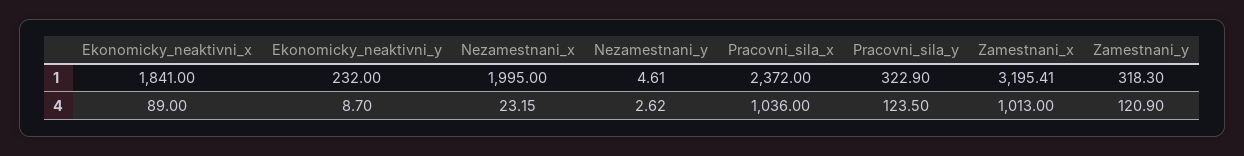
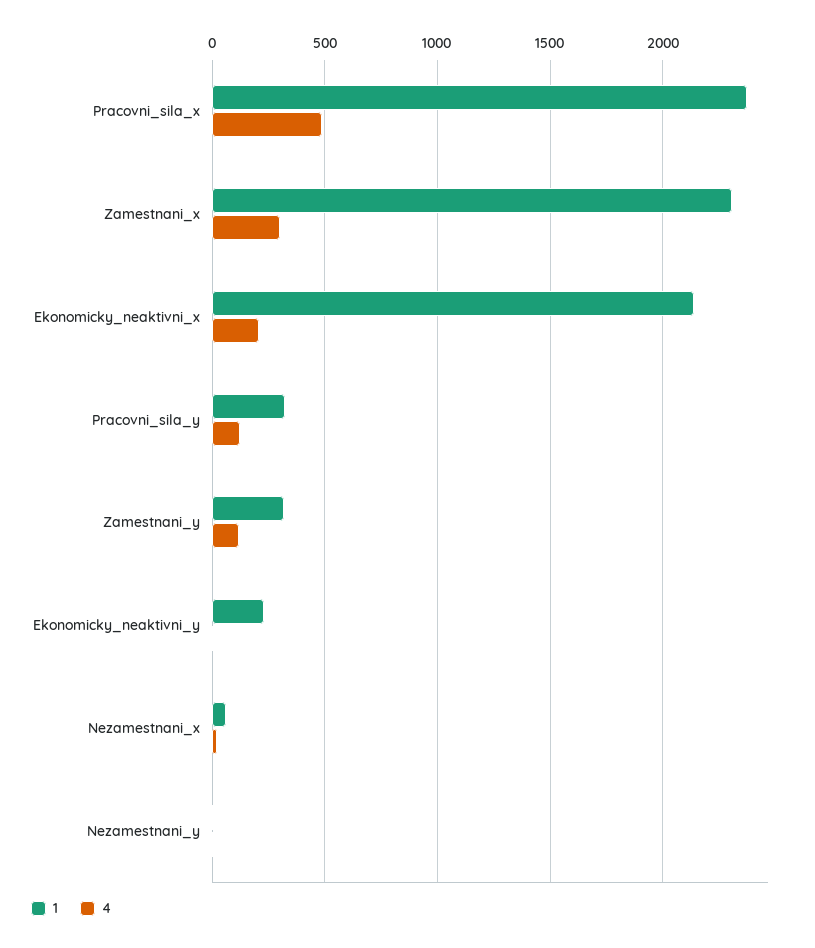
1, Ekonomicky_neaktivni_x: 1841 -> 2150
1, Nezamestnani_x: 1995 -> 50
1, Zamestnani_x: 3195.41 -> 2300
4, Ekonomicky_neaktivni_x: 89 -> 200
4, Pracovni_sila_x: 1036 -> 500
4, Zamestnani_x: 1013 -> 300

